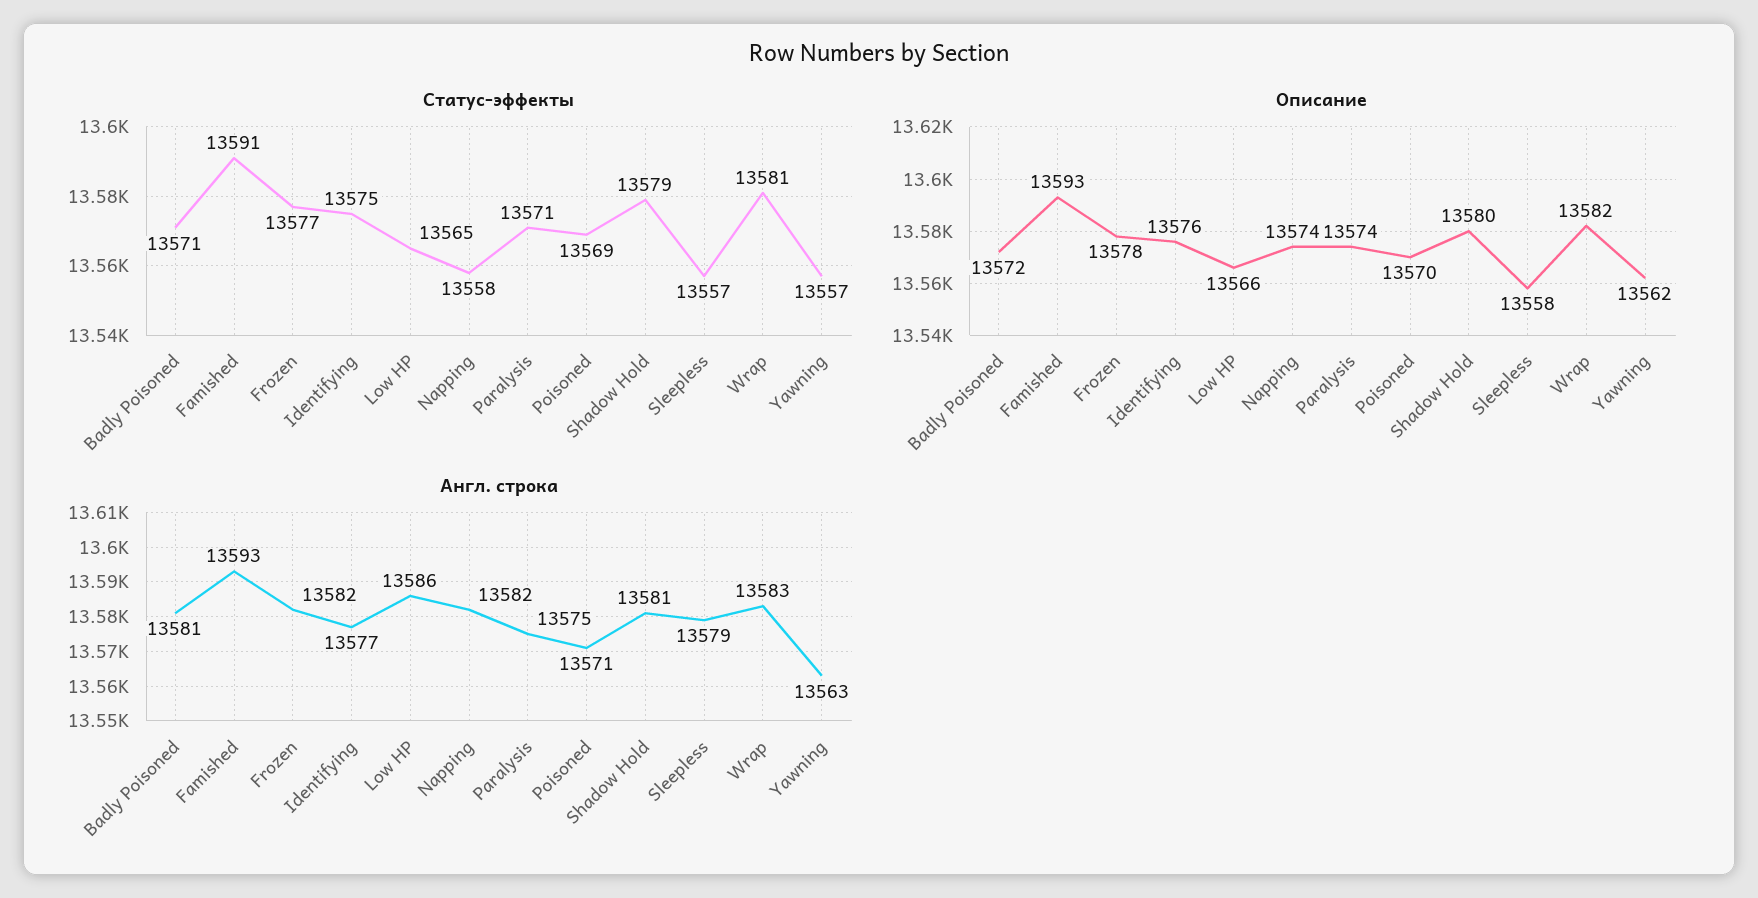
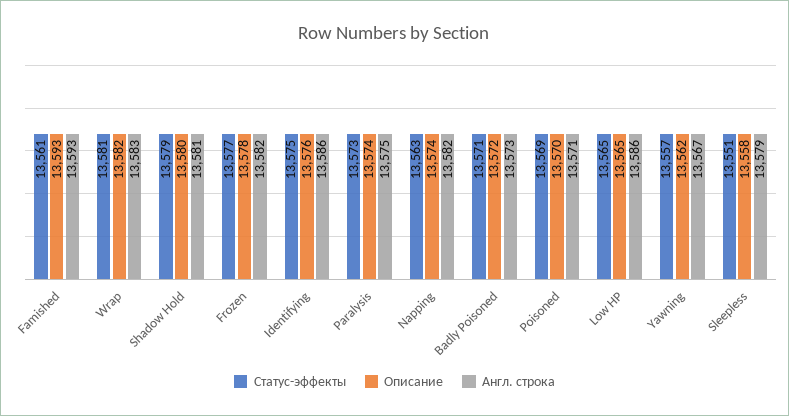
Статус-эффекты, Famished: 13591 -> 13561
Статус-эффекты, Napping: 13558 -> 13563
Статус-эффекты, Paralysis: 13571 -> 13573
Статус-эффекты, Sleepless: 13557 -> 13551
Описание, Low HP: 13566 -> 13565
Англ. строка, Badly Poisoned: 13581 -> 13573
Англ. строка, Identifying: 13577 -> 13586
Англ. строка, Yawning: 13563 -> 13567

